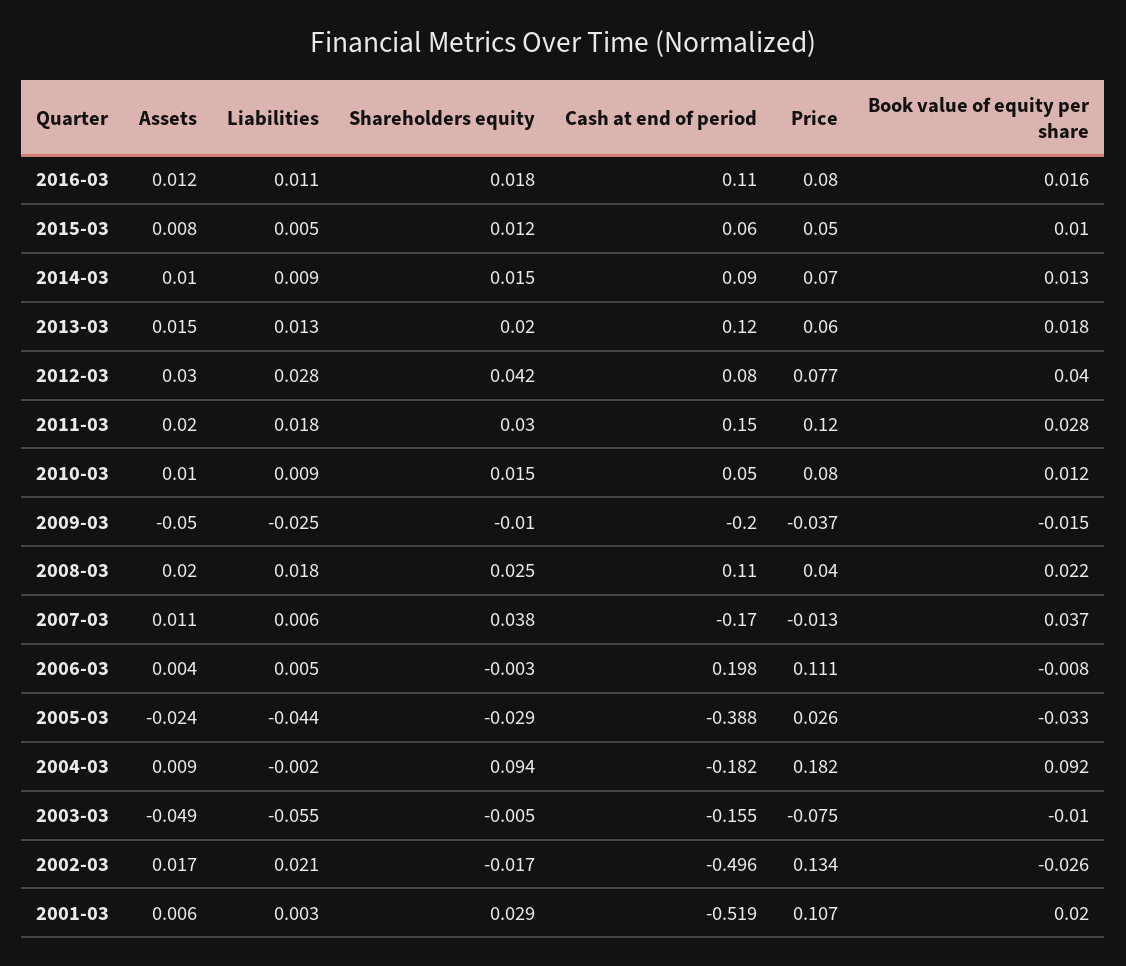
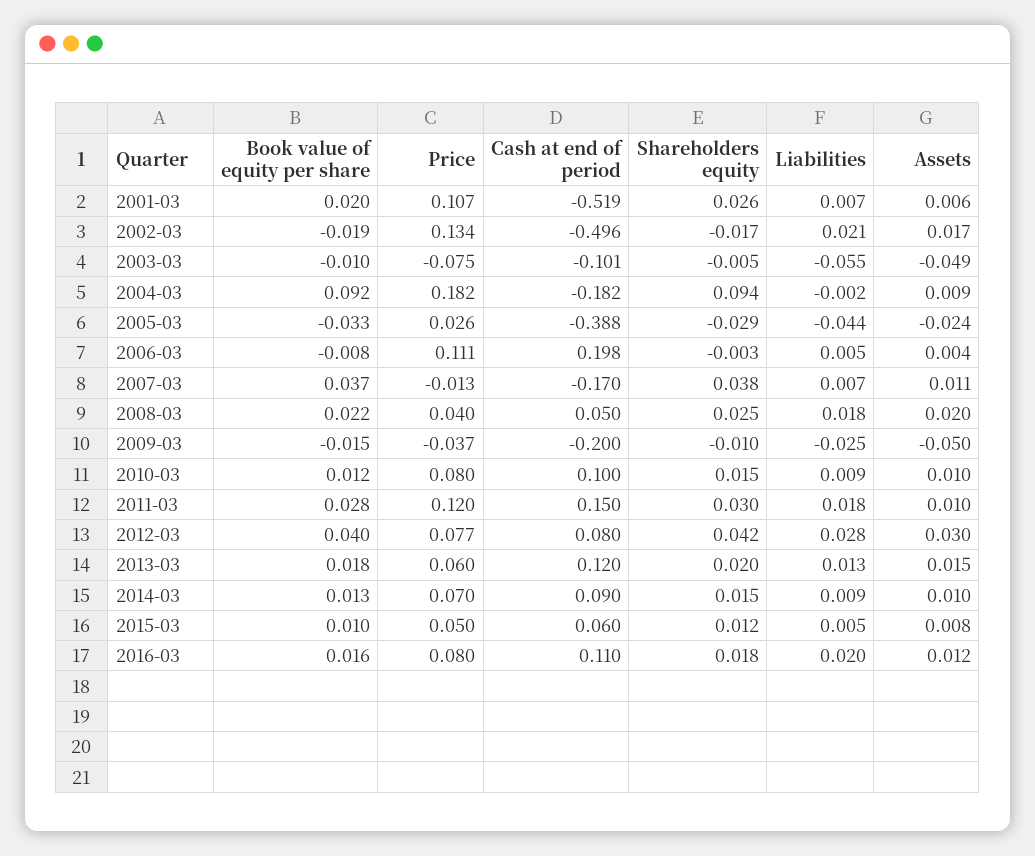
Liabilities, 2016-03: 0.011 -> 0.02
Assets, 2011-03: 0.02 -> 0.01
Cash at end of period, 2010-03: 0.05 -> 0.1
Cash at end of period, 2008-03: 0.11 -> 0.05
Liabilities, 2007-03: 0.006 -> 0.007
Cash at end of period, 2003-03: -0.155 -> -0.101
Book value of equity per share, 2002-03: -0.026 -> -0.019
Liabilities, 2001-03: 0.003 -> 0.007
Shareholders equity, 2001-03: 0.029 -> 0.026

